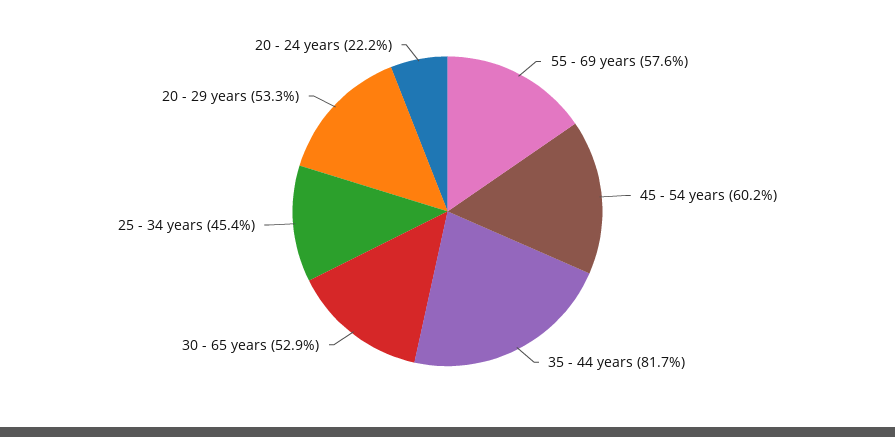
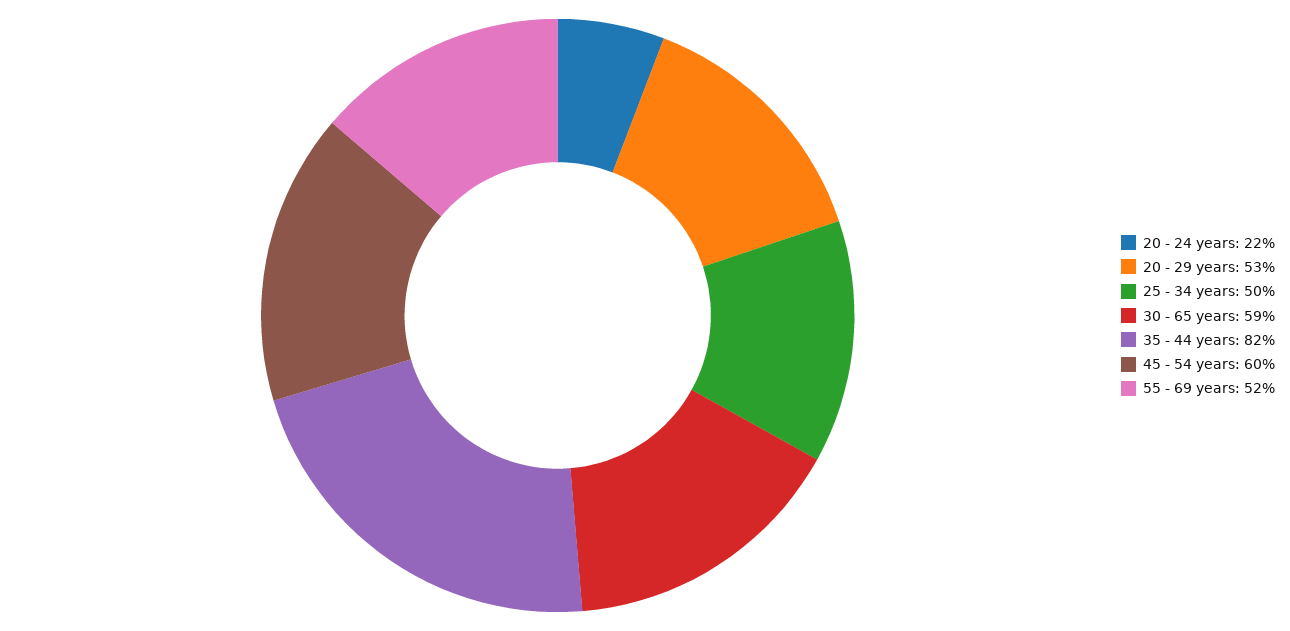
55 - 69 years: 57.6 -> 52
30 - 65 years: 52.9 -> 59
25 - 34 years: 45.4 -> 50

